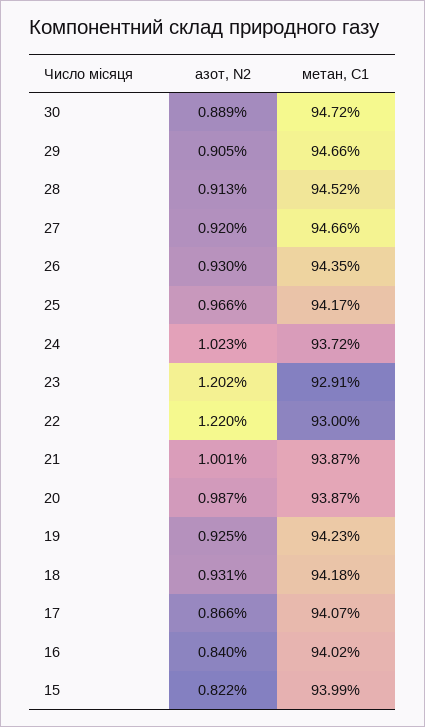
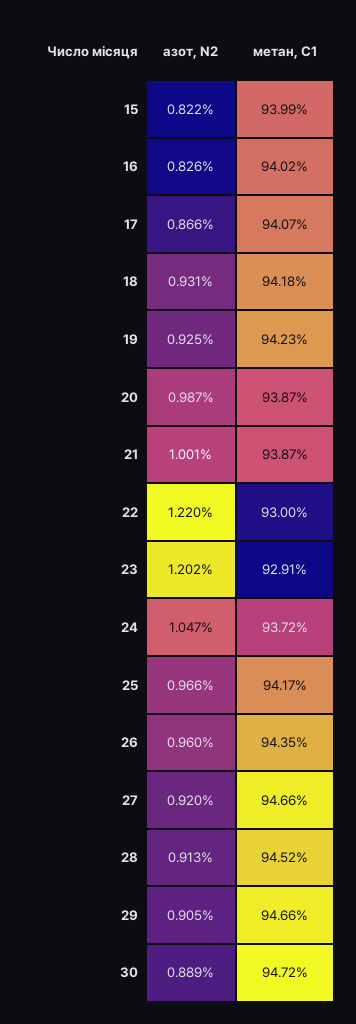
азот, N2, 26: 0.93 -> 0.96
азот, N2, 24: 1.023 -> 1.047
азот, N2, 16: 0.84 -> 0.826

